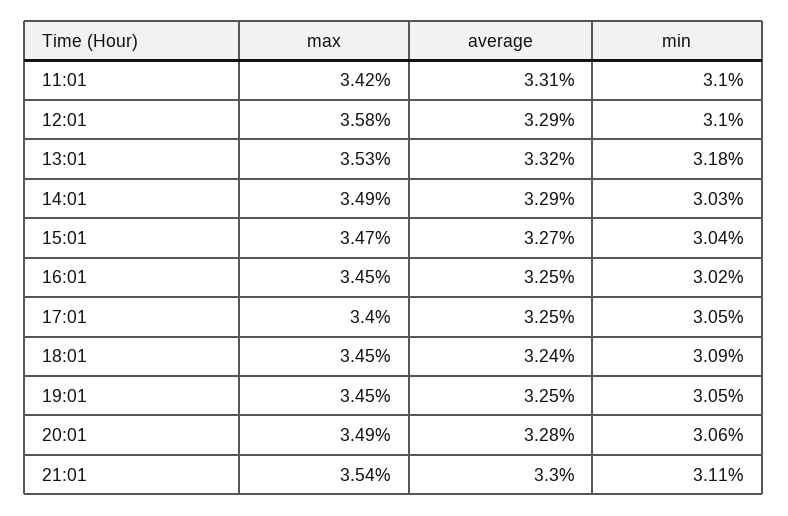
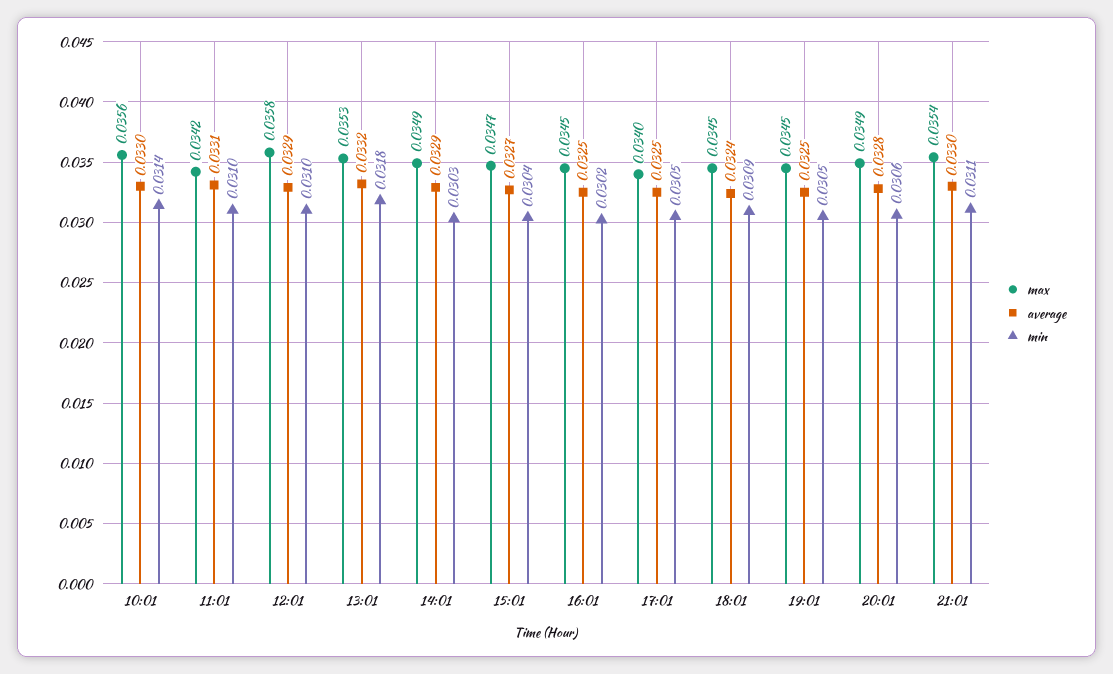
max, 10:01: none -> 0.0356
average, 10:01: none -> 0.033
min, 10:01: none -> 0.0314

